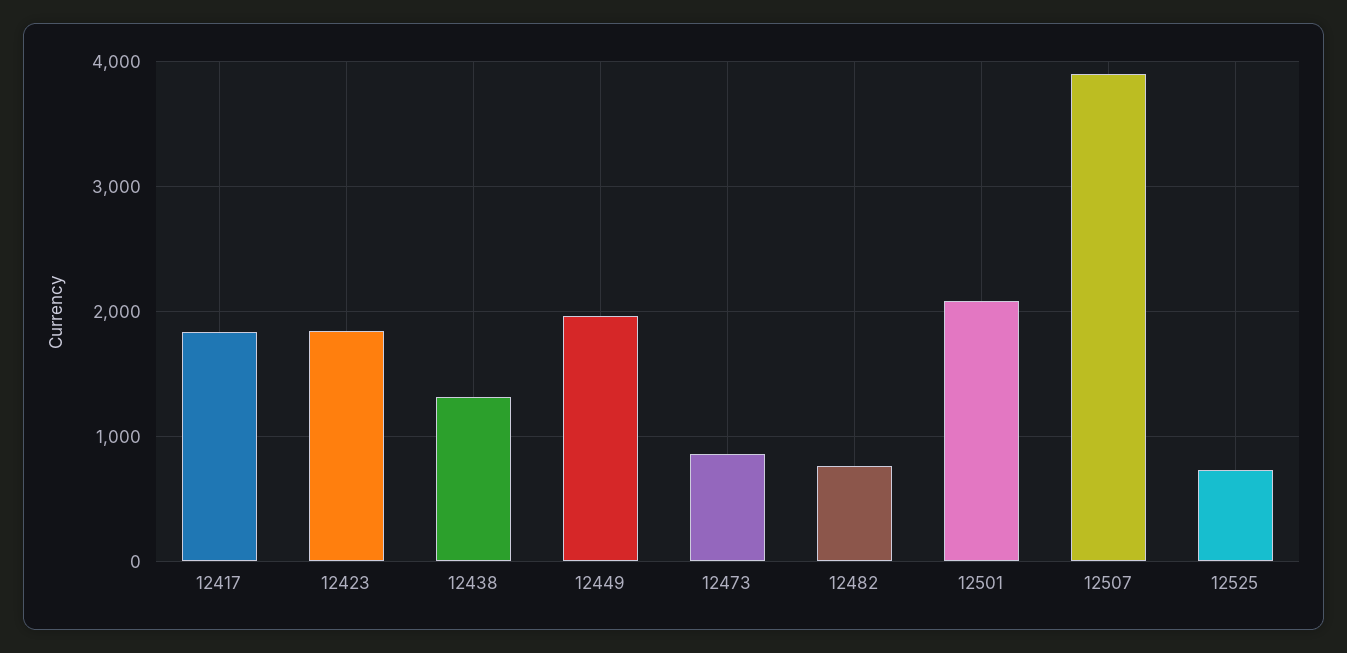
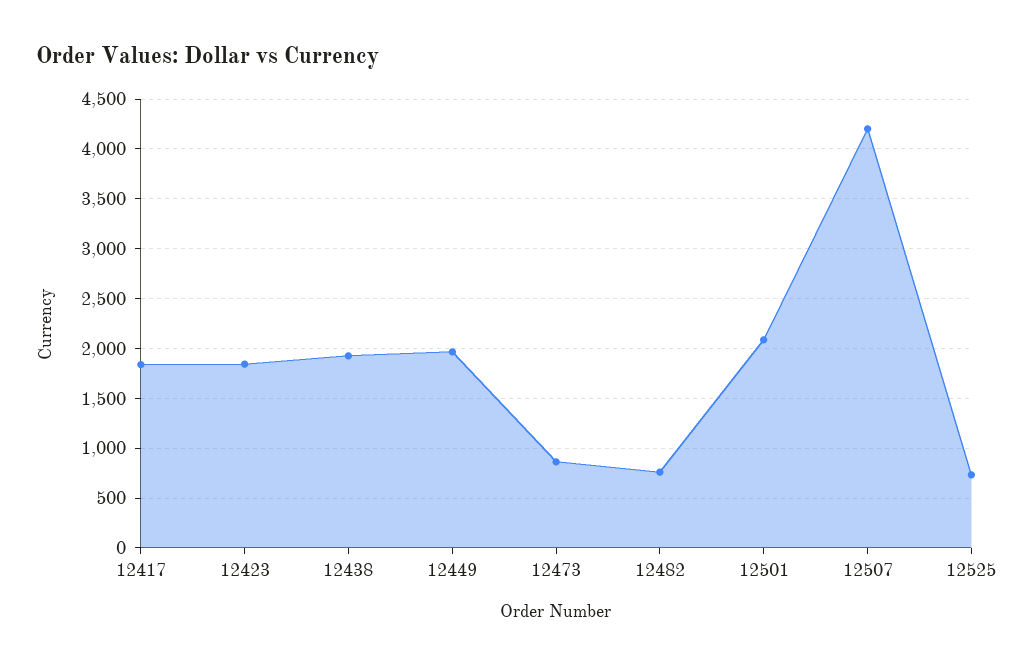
12438: 1300 -> 1900
12507: 3900 -> 4200

